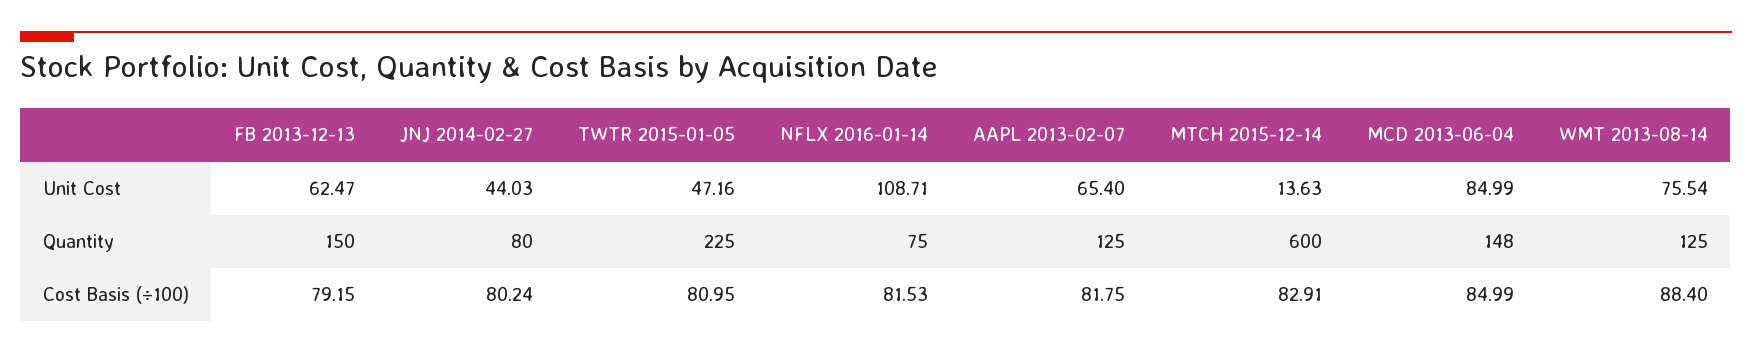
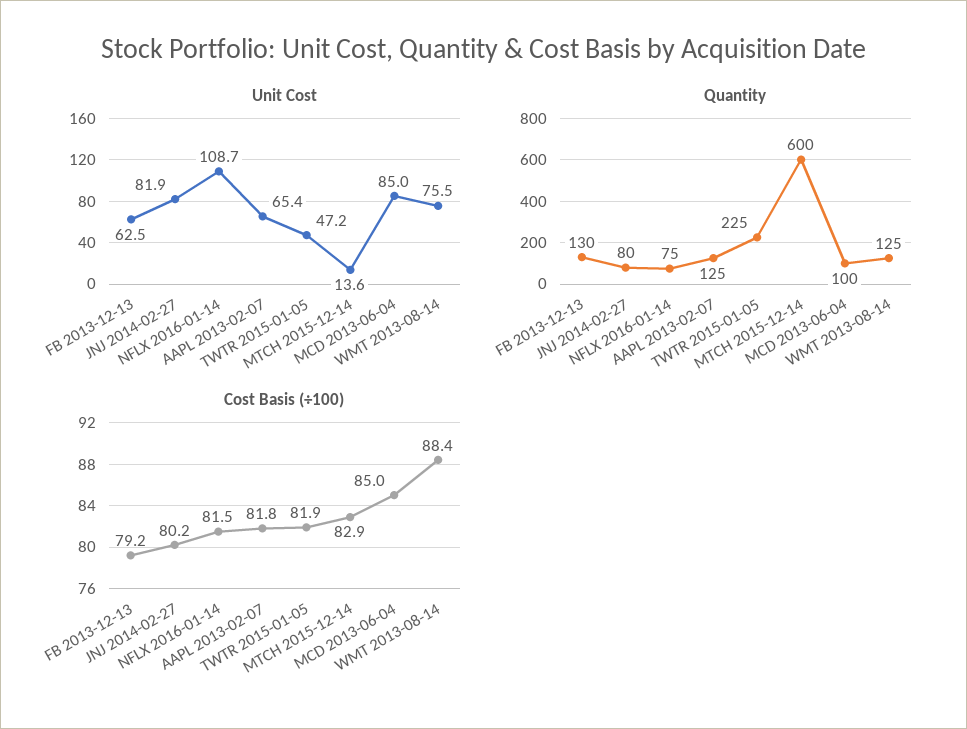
Unit Cost, JNJ 2014-02-27: 44.03 -> 81.9
Quantity, FB 2013-12-13: 150 -> 130
Quantity, MCD 2013-06-04: 148 -> 100
Cost Basis (÷100), TWTR 2015-01-05: 80.95 -> 81.9

